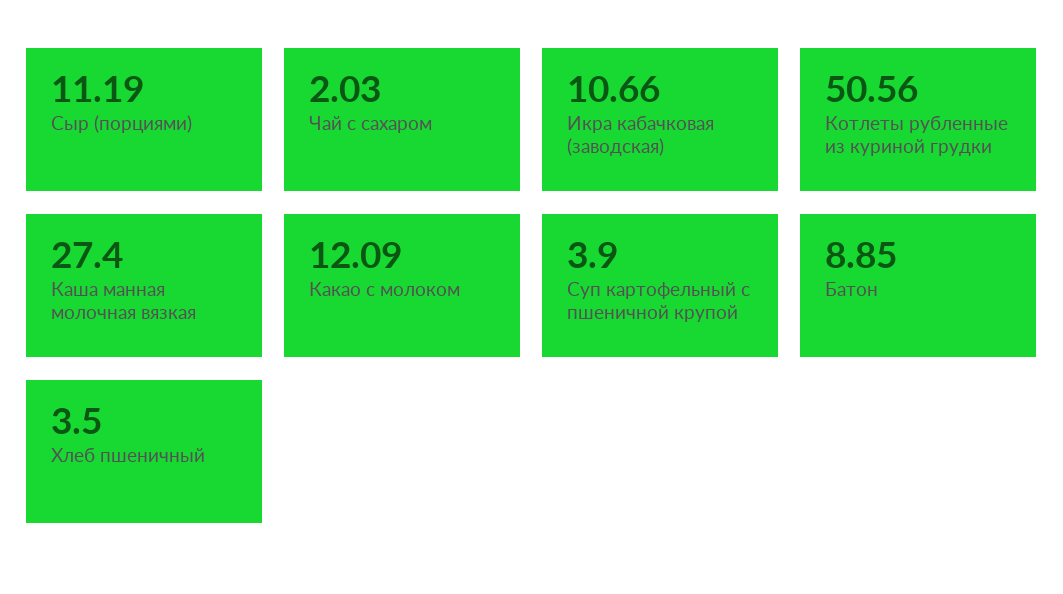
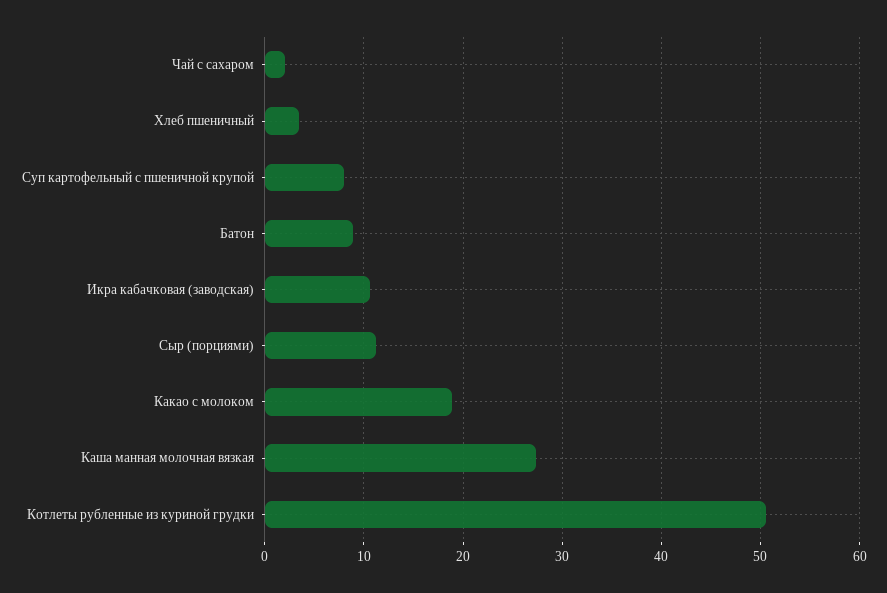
Какао с молоком: 12.09 -> 19
Суп картофельный с пшеничной крупой: 3.9 -> 8

